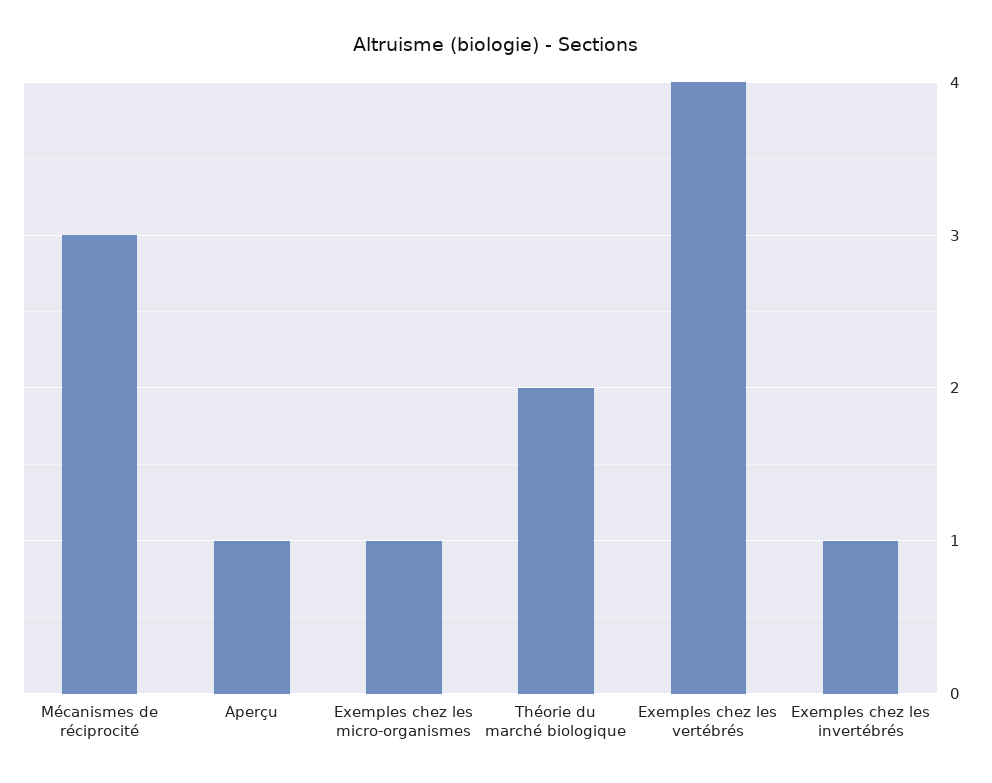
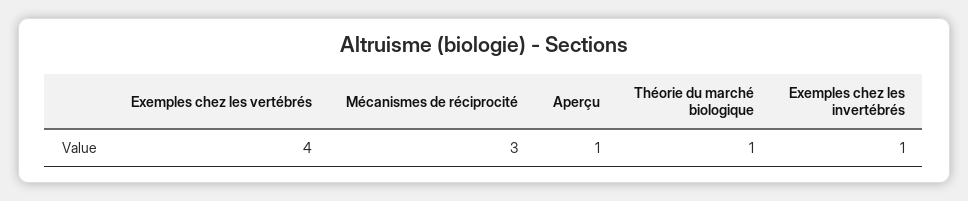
Exemples chez les micro-organismes: 1 -> none
Théorie du marché biologique: 2 -> 1

